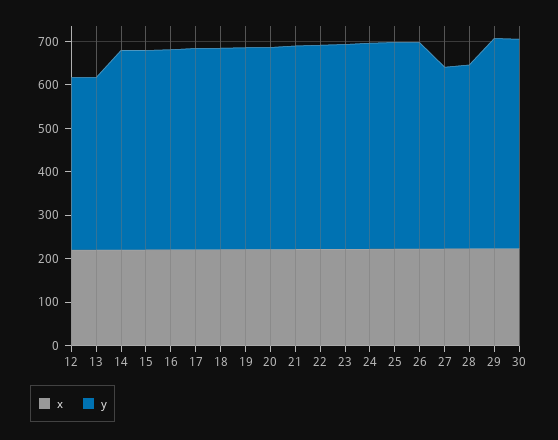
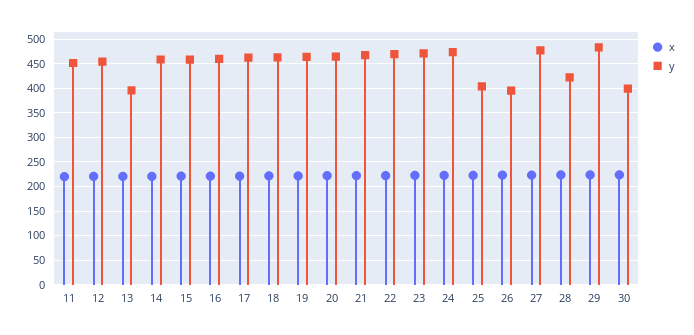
y, 12: 400 -> 450
y, 25: 480 -> 400
y, 26: 480 -> 400
y, 27: 420 -> 475
y, 30: 480 -> 400
x, 11: none -> 225
y, 11: none -> 450

